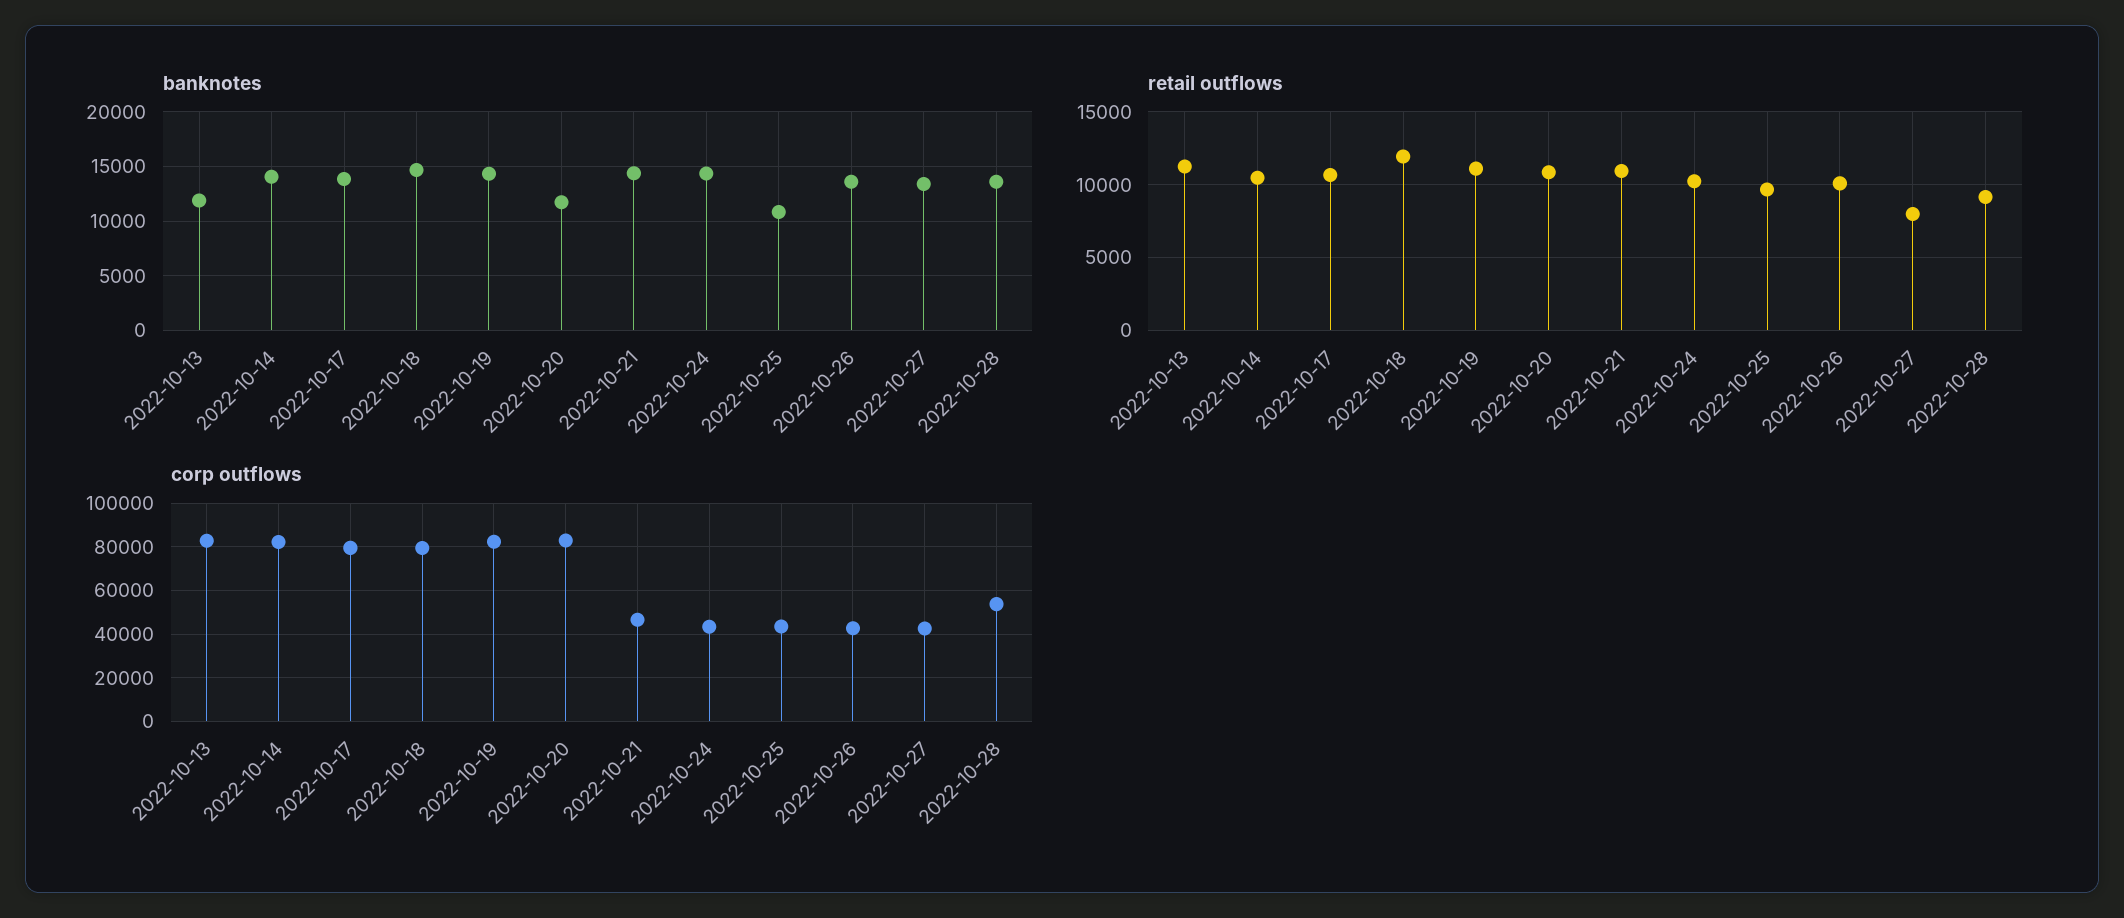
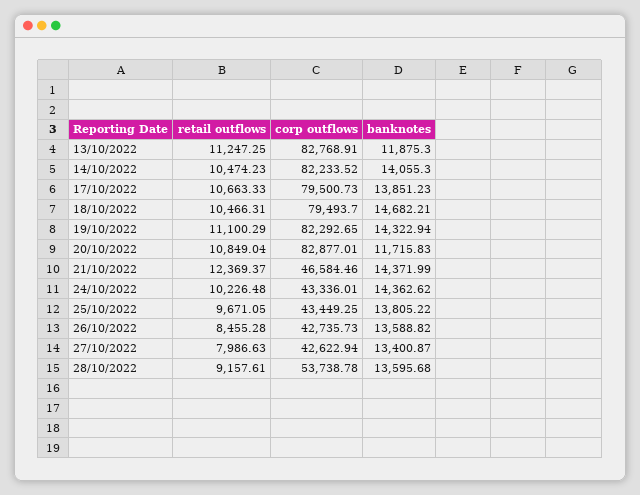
banknotes, 2022-10-25: 11000 -> 13805.22
retail outflows, 2022-10-18: 12000 -> 10466.31
retail outflows, 2022-10-21: 11000 -> 12369.37
retail outflows, 2022-10-26: 10000 -> 8455.28

